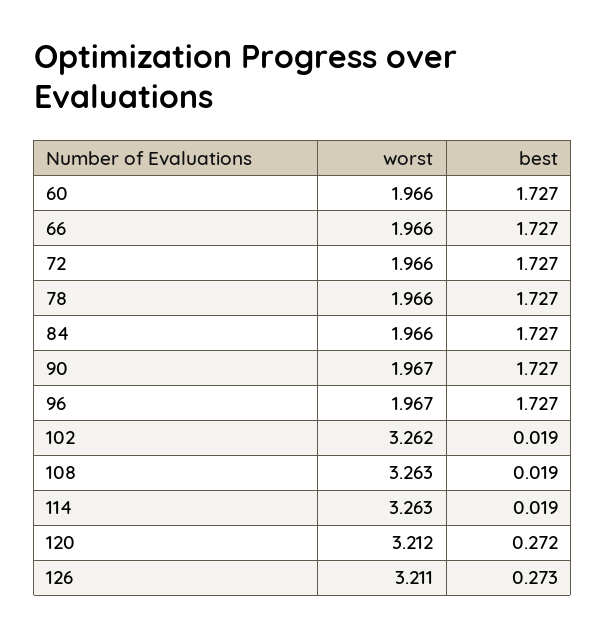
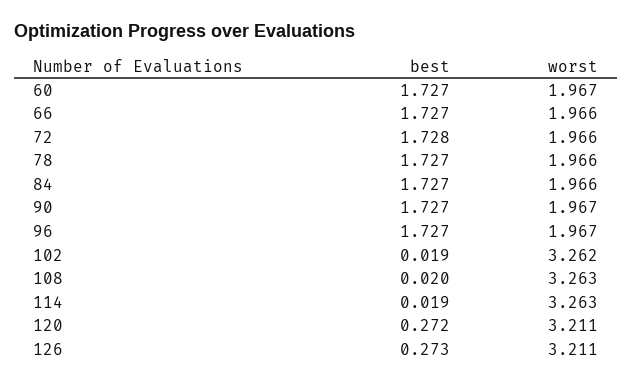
worst, 60: 1.966 -> 1.967
best, 72: 1.727 -> 1.728
best, 108: 0.019 -> 0.02
worst, 120: 3.212 -> 3.211

